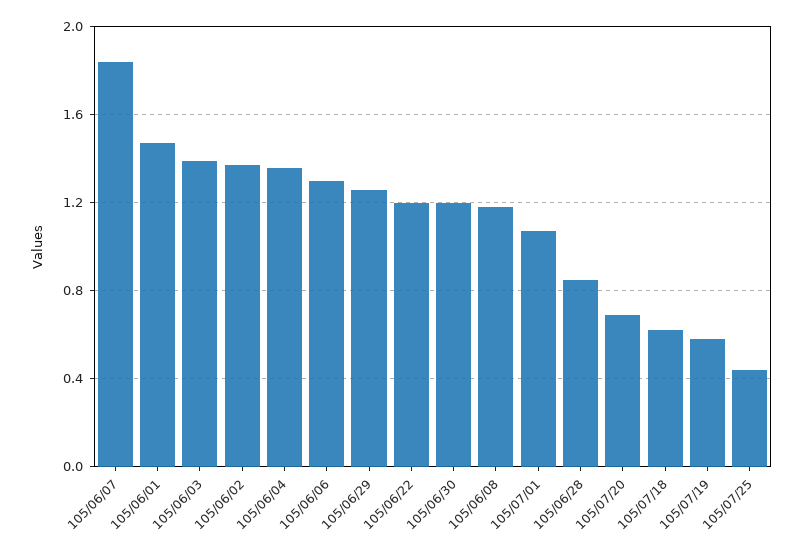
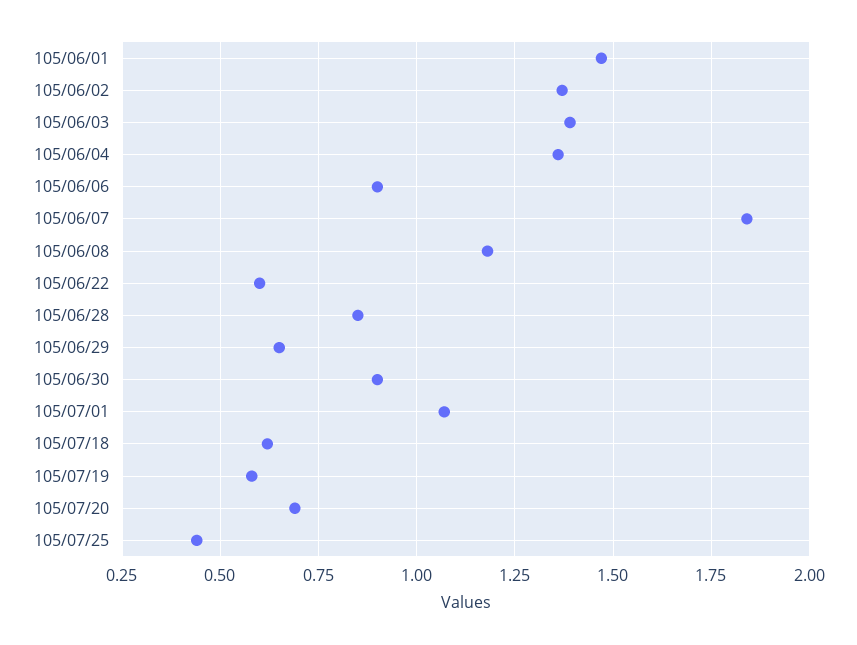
105/06/06: 1.3 -> 0.9
105/06/29: 1.25 -> 0.65
105/06/22: 1.2 -> 0.6
105/06/30: 1.2 -> 0.9

